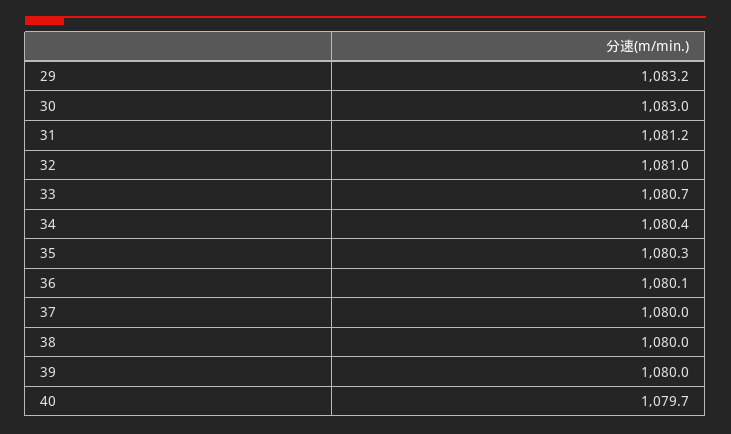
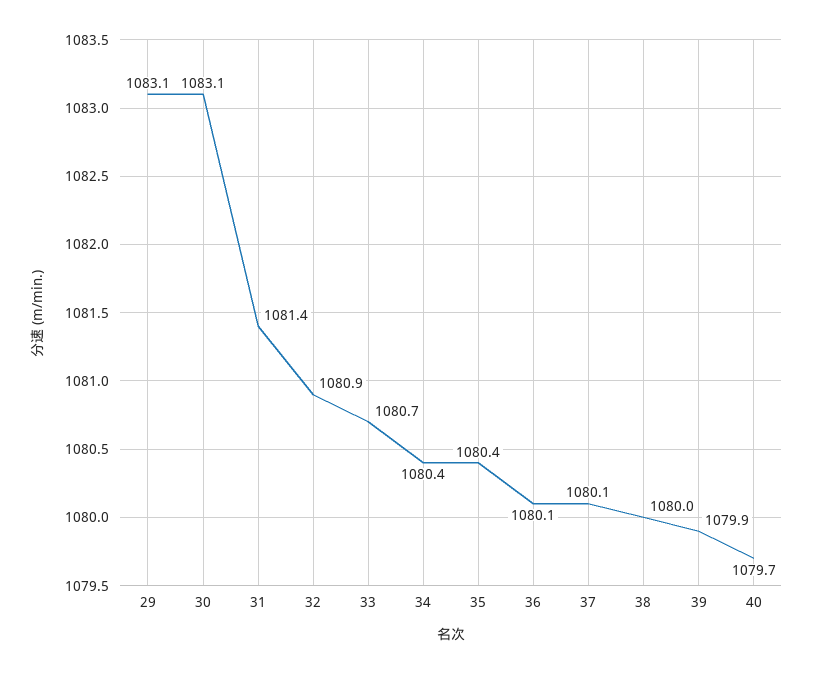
29: 1083.2 -> 1083.1
30: 1083 -> 1083.1
31: 1081.2 -> 1081.4
32: 1081 -> 1080.9
35: 1080.3 -> 1080.4
37: 1080 -> 1080.1
39: 1080 -> 1079.9

